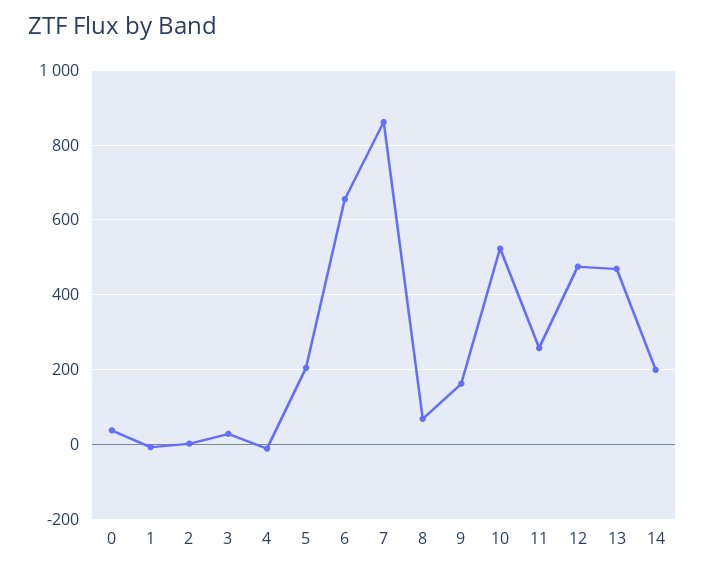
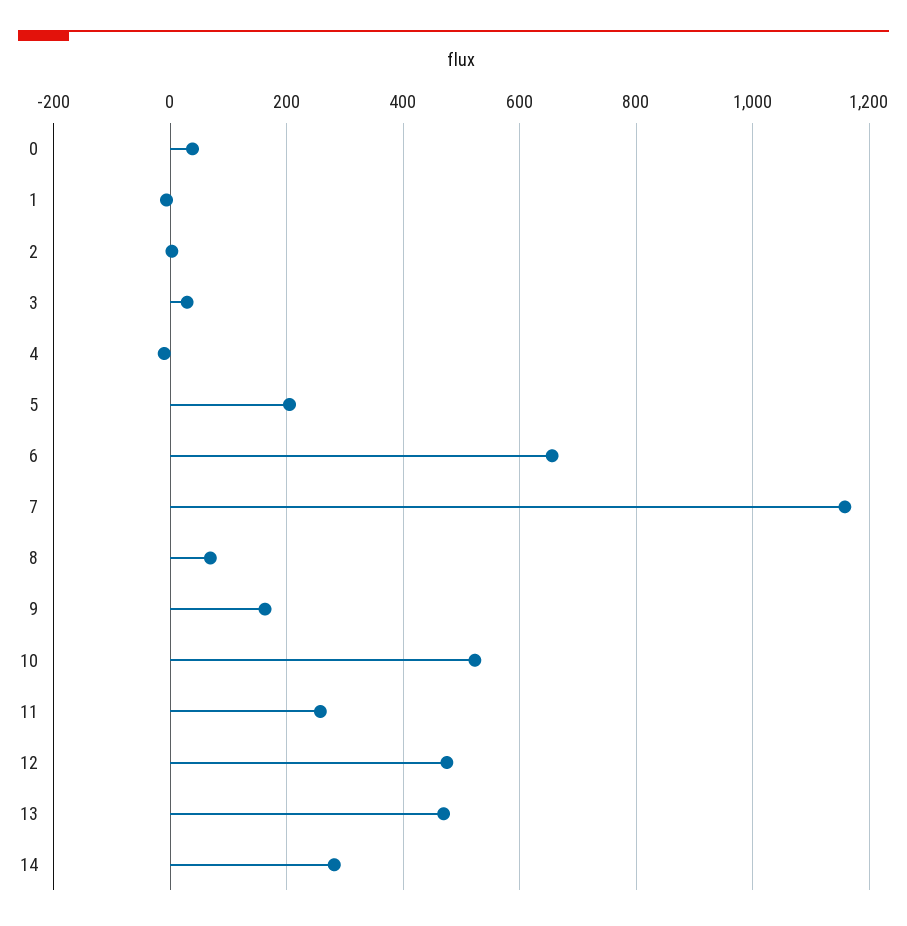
7: 860 -> 1160
14: 200 -> 280

